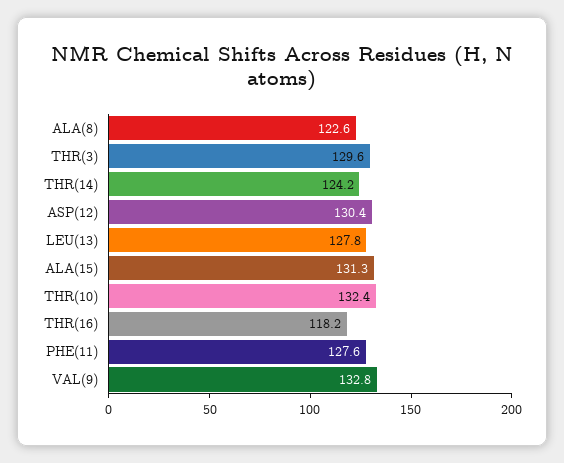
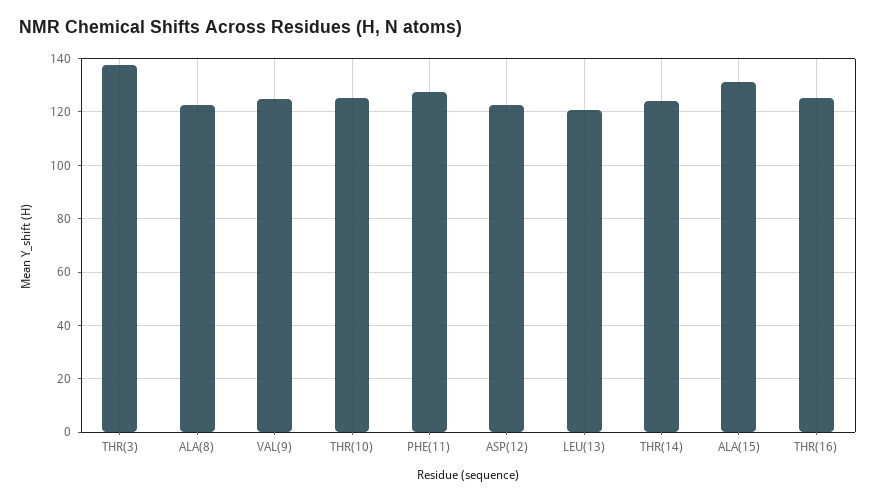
THR(3): 129.6 -> 137.5
ASP(12): 130.4 -> 122.5
LEU(13): 127.8 -> 120
THR(10): 132.4 -> 125
THR(16): 118.2 -> 125
VAL(9): 132.8 -> 125

